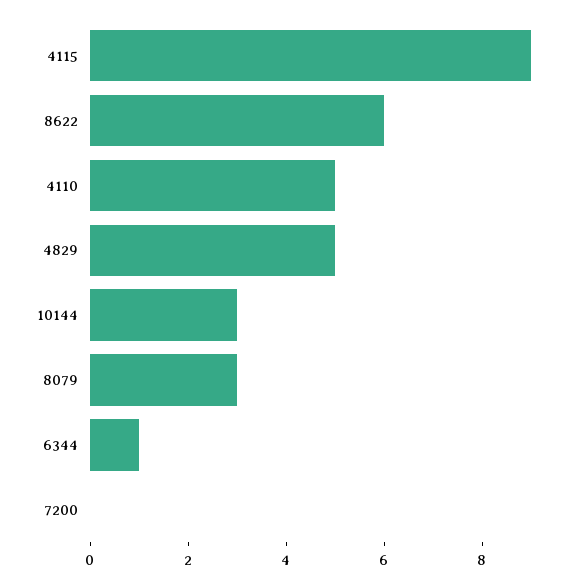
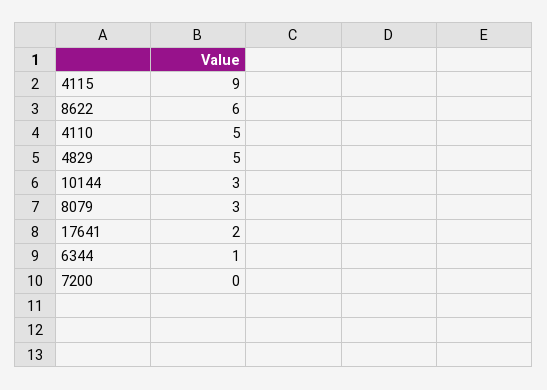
17641: none -> 2

